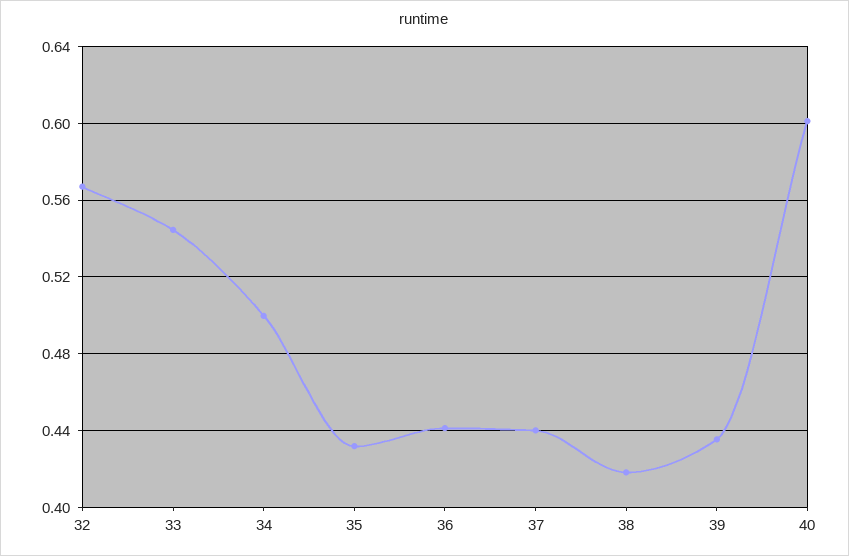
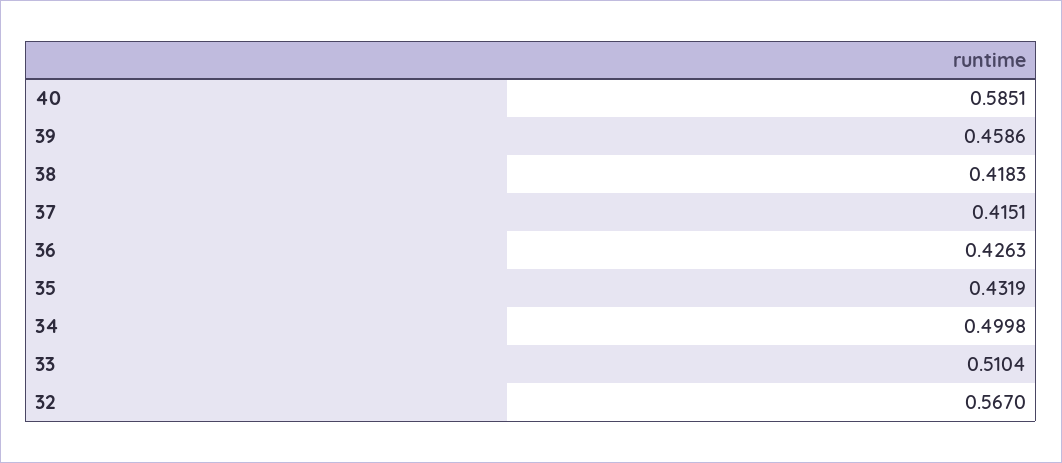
33: 0.545 -> 0.5104
36: 0.44 -> 0.4263
37: 0.44 -> 0.4151
39: 0.435 -> 0.4586
40: 0.6 -> 0.5851

